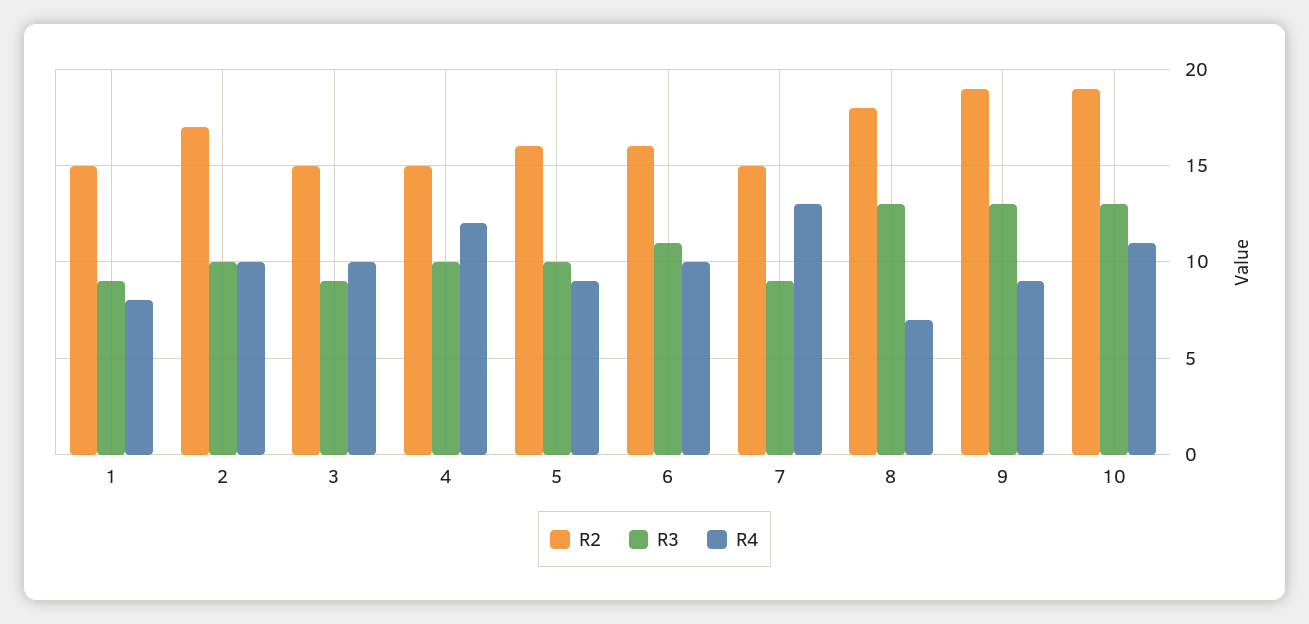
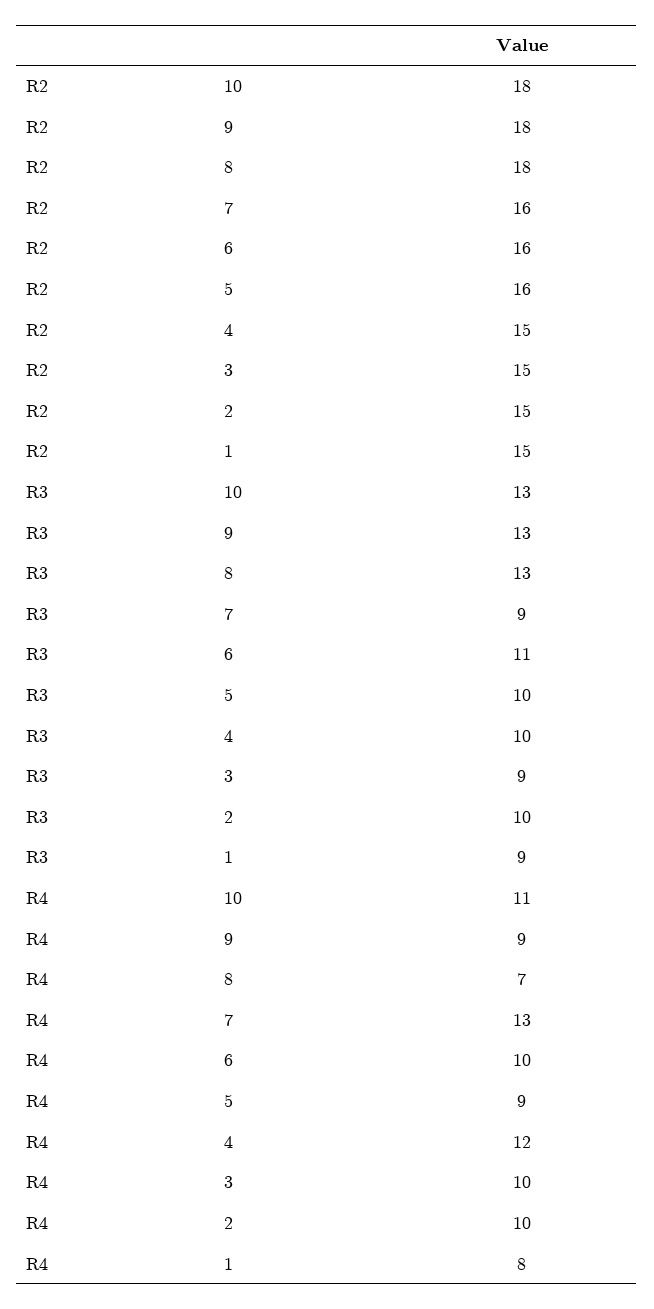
R2, 2: 17 -> 15
R2, 7: 15 -> 16
R2, 9: 19 -> 18
R2, 10: 19 -> 18

